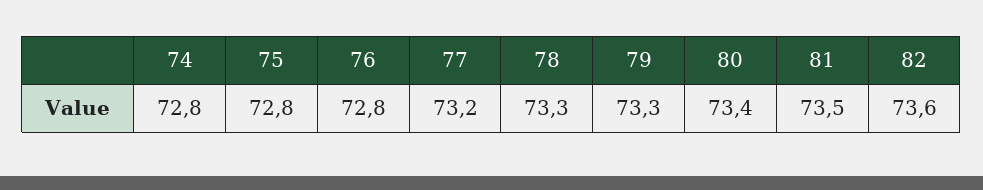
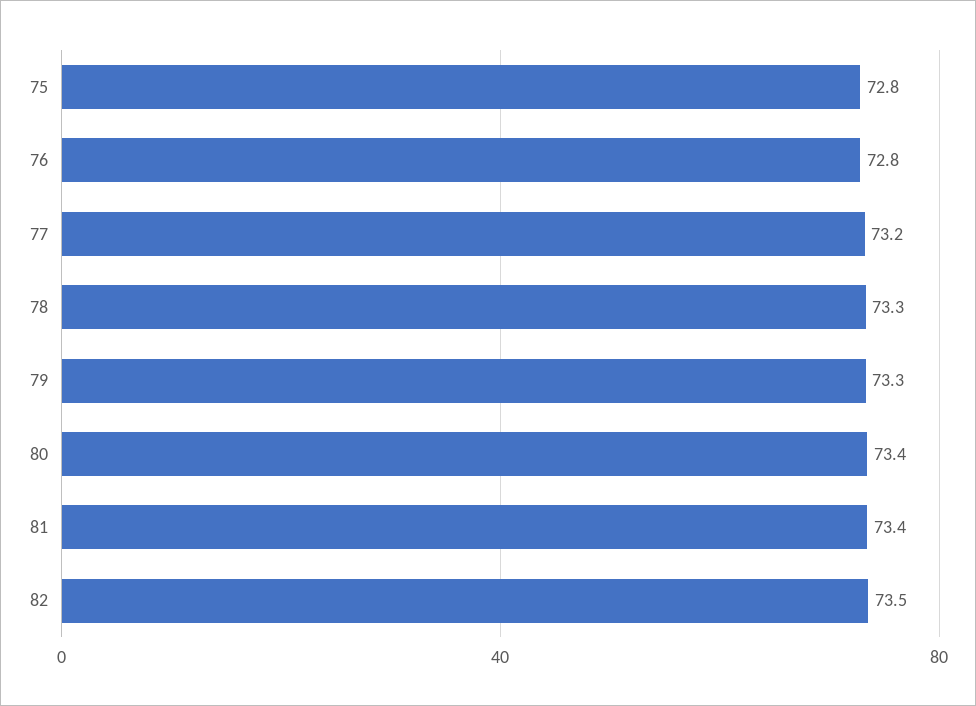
74: 72.8 -> none
81: 73.5 -> 73.4
82: 73.6 -> 73.5

